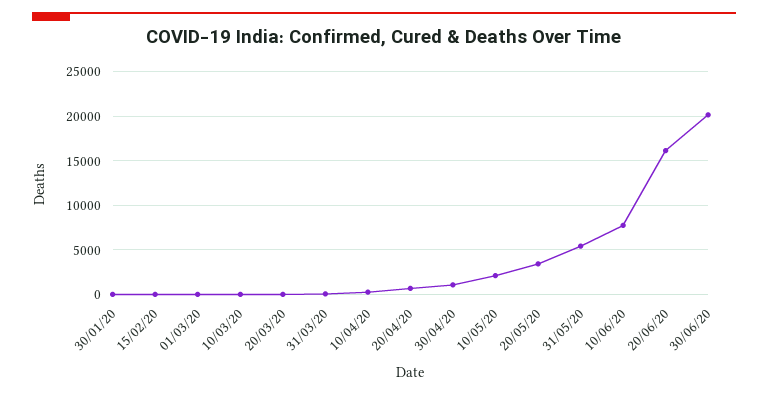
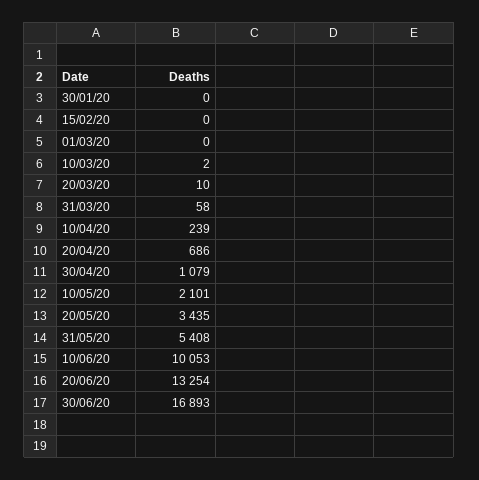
10/06/20: 8000 -> 10053
20/06/20: 16000 -> 13254
30/06/20: 20000 -> 16893

